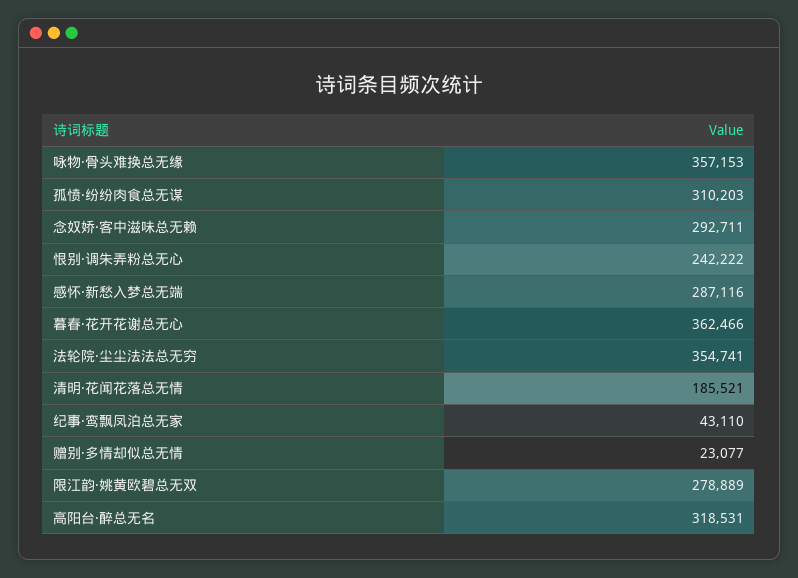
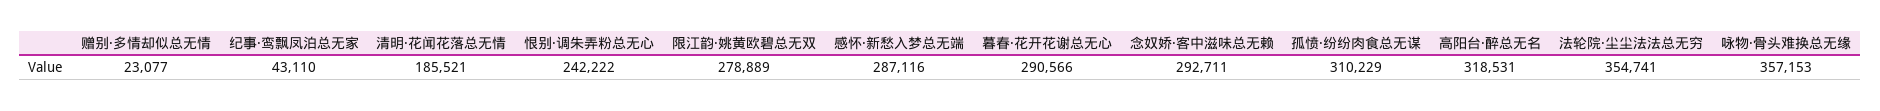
孤愤·纷纷肉食总无谋: 310203 -> 310229
暮春·花开花谢总无心: 362466 -> 290566

